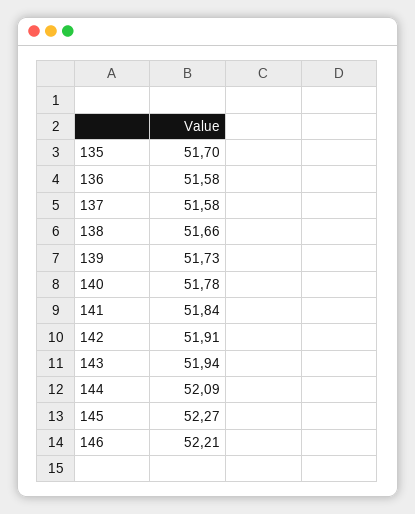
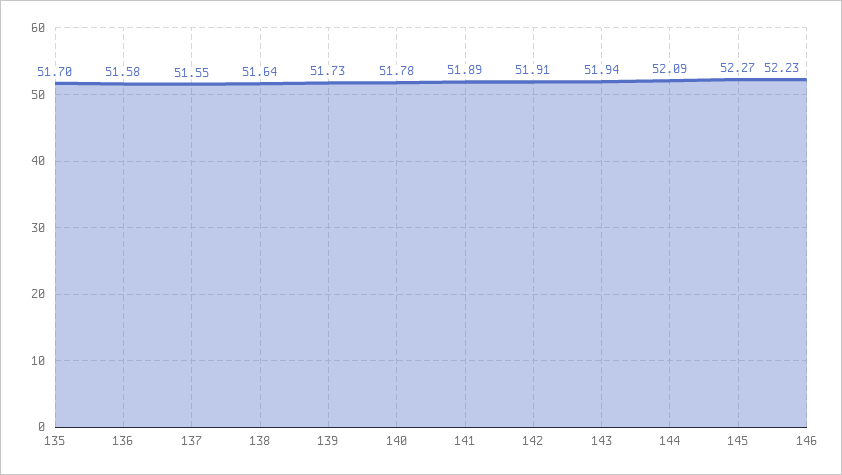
137: 51.58 -> 51.55
138: 51.66 -> 51.64
141: 51.84 -> 51.89
146: 52.21 -> 52.23

